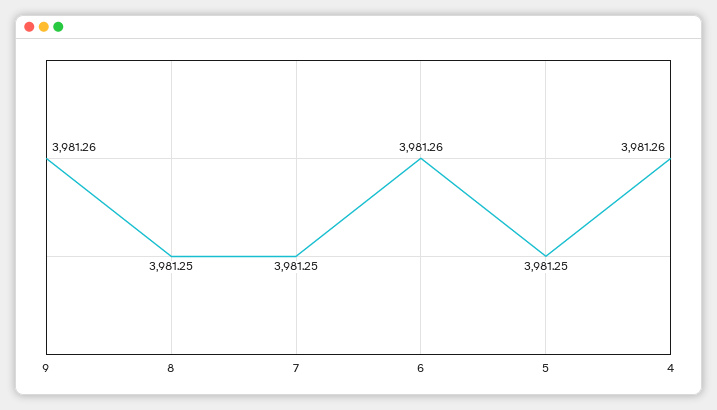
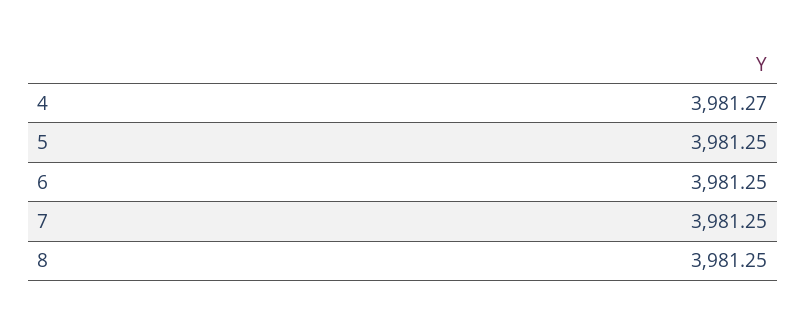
9: 3981.26 -> none
6: 3981.26 -> 3981.25
4: 3981.26 -> 3981.27

